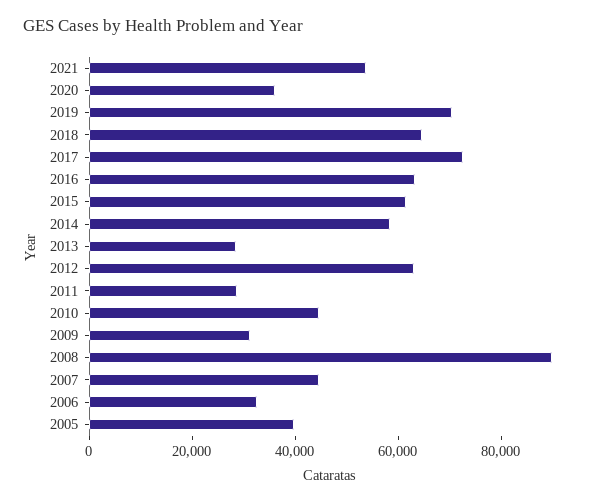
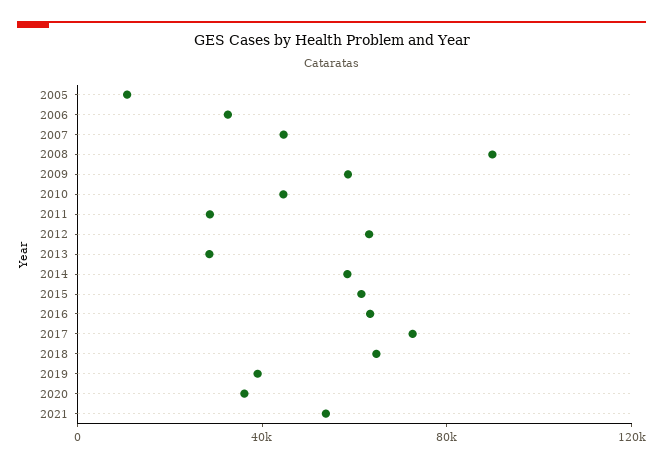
2019: 70000 -> 40000
2009: 30000 -> 60000
2005: 40000 -> 10000

